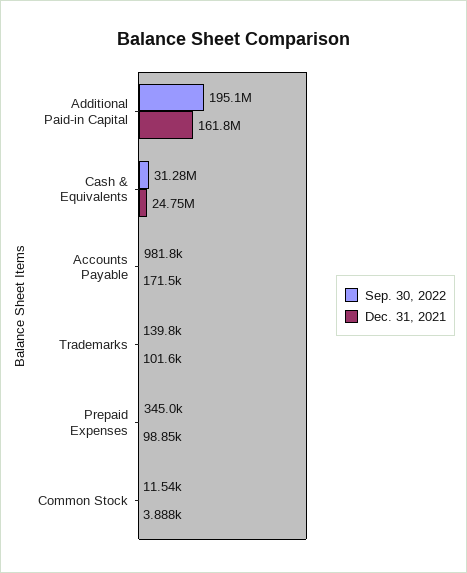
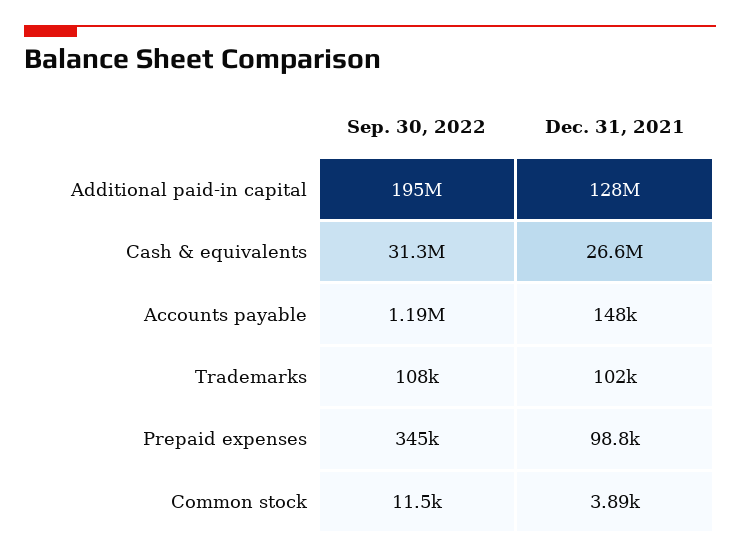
Dec. 31, 2021, Additional Paid-in Capital: 161800000 -> 128000000
Dec. 31, 2021, Cash & Equivalents: 24750000 -> 26600000
Sep. 30, 2022, Accounts Payable: 981800 -> 1190000
Dec. 31, 2021, Accounts Payable: 171500 -> 148000
Sep. 30, 2022, Trademarks: 139800 -> 108000

